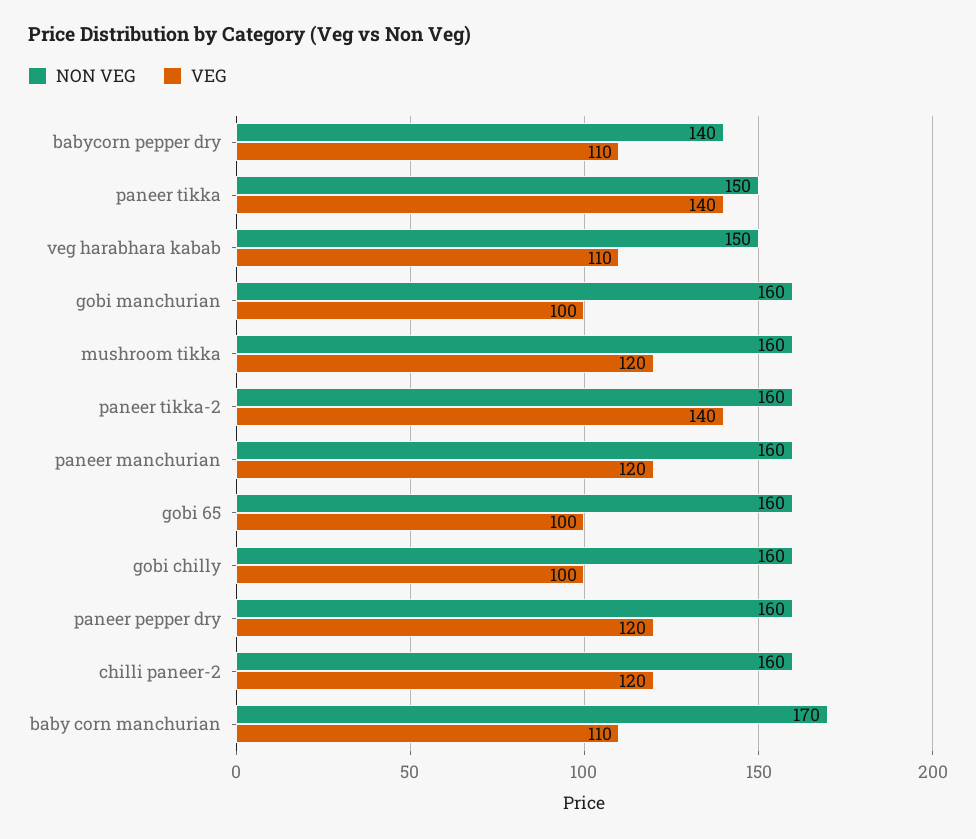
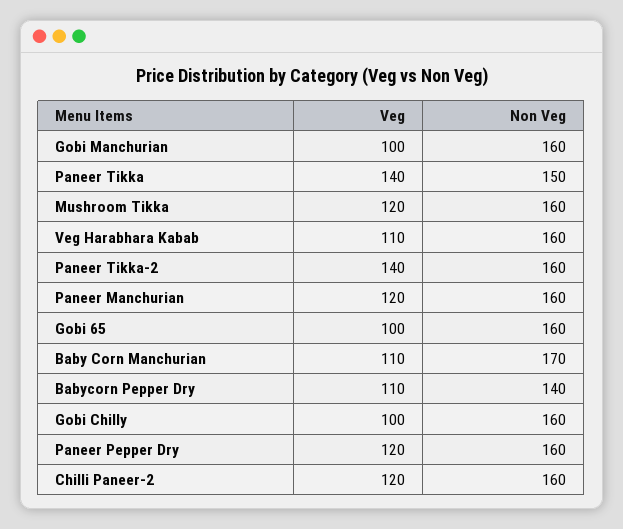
NON VEG, veg harabhara kabab: 150 -> 160

